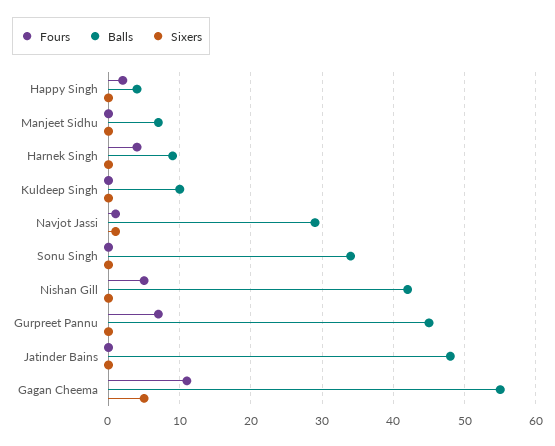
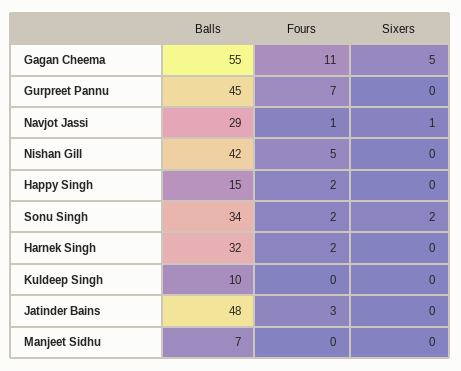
Balls, Happy Singh: 4 -> 15
Fours, Harnek Singh: 4 -> 2
Balls, Harnek Singh: 9 -> 32
Fours, Sonu Singh: 0 -> 2
Sixers, Sonu Singh: 0 -> 2
Fours, Jatinder Bains: 0 -> 3

